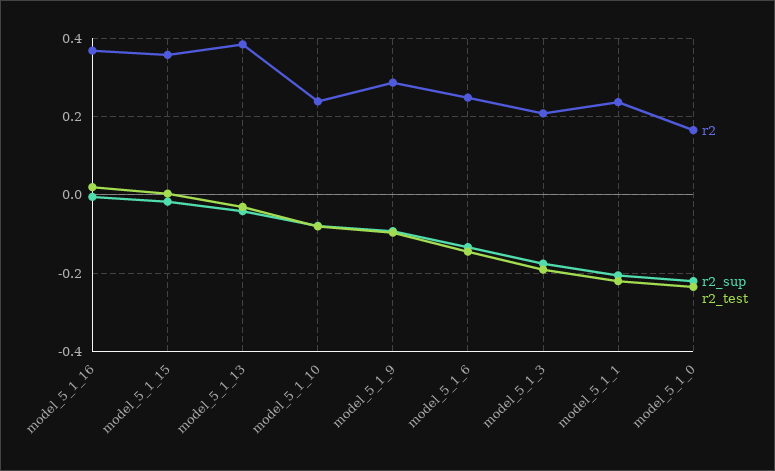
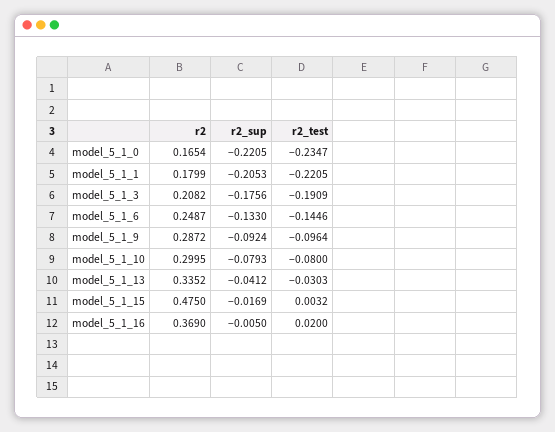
r2, model_5_1_15: 0.36 -> 0.475
r2, model_5_1_13: 0.38 -> 0.3352
r2, model_5_1_10: 0.24 -> 0.2995
r2, model_5_1_1: 0.24 -> 0.1799

